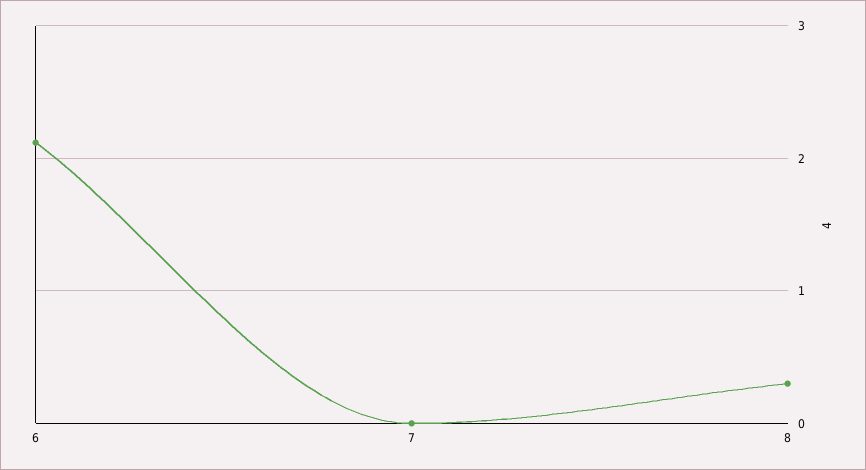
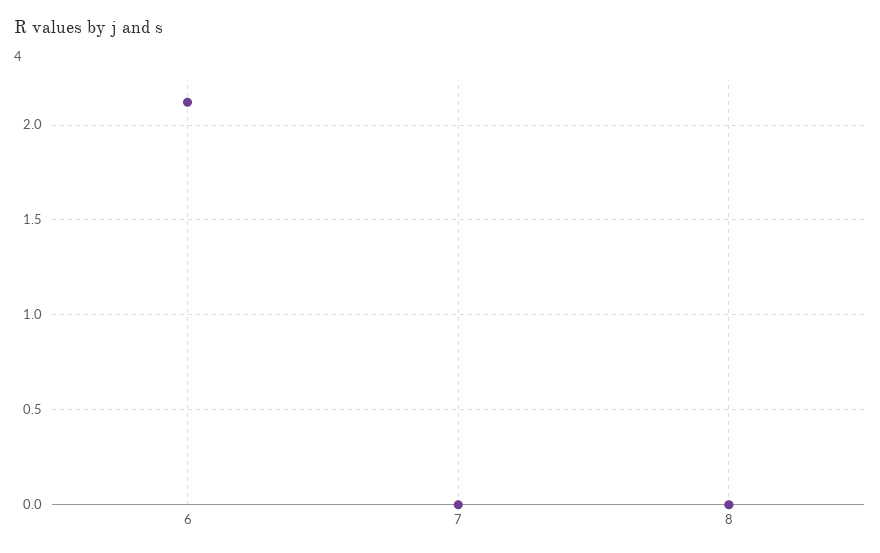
8: 0.3 -> 0

